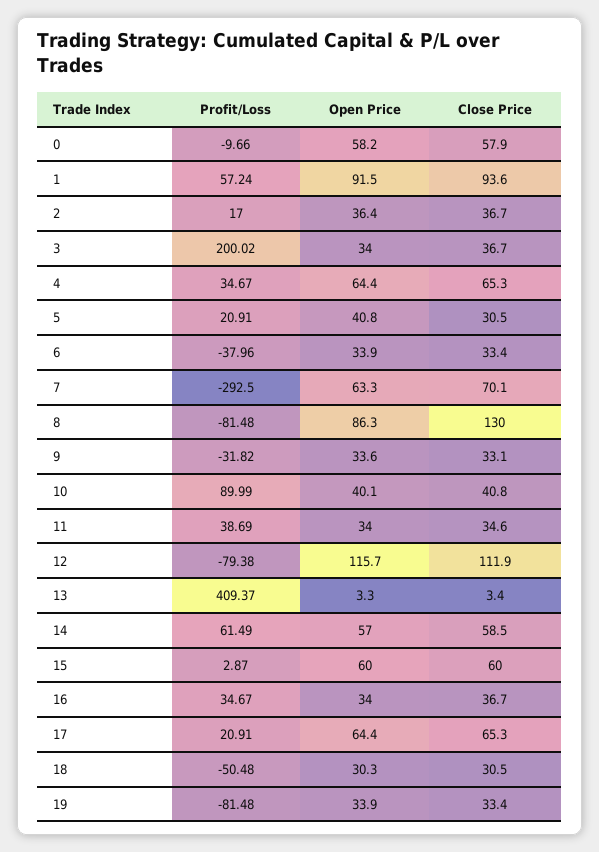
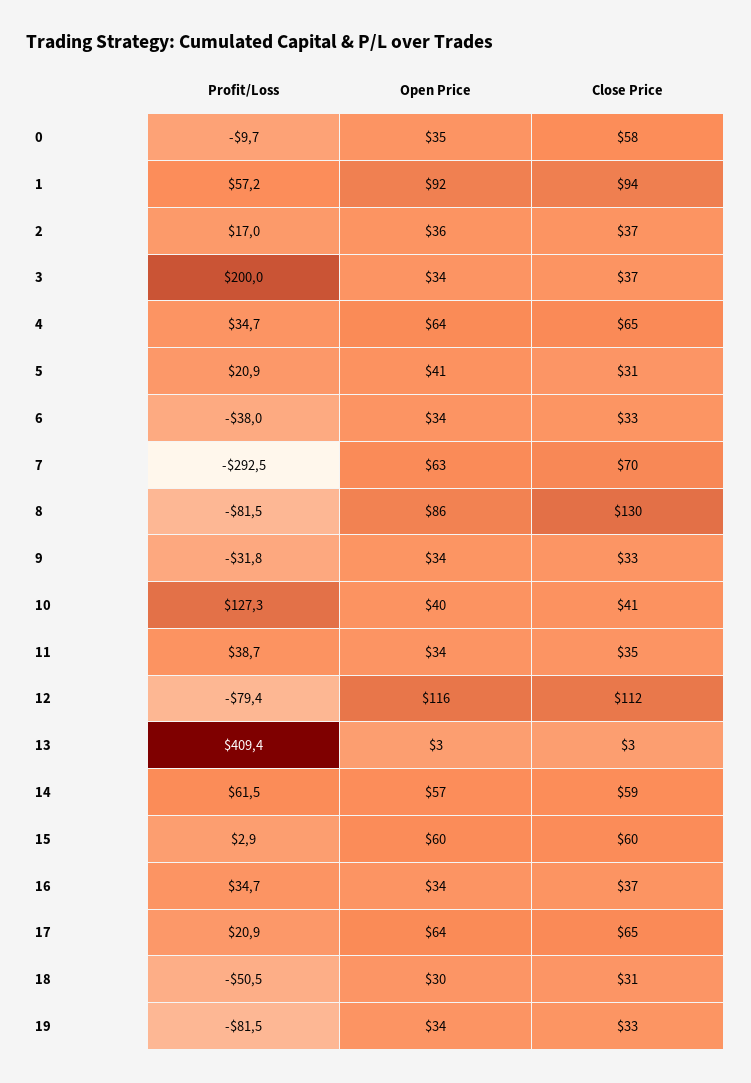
Open Price, 0: 58.2 -> 35
Profit/Loss, 10: 89.99 -> 127.3

